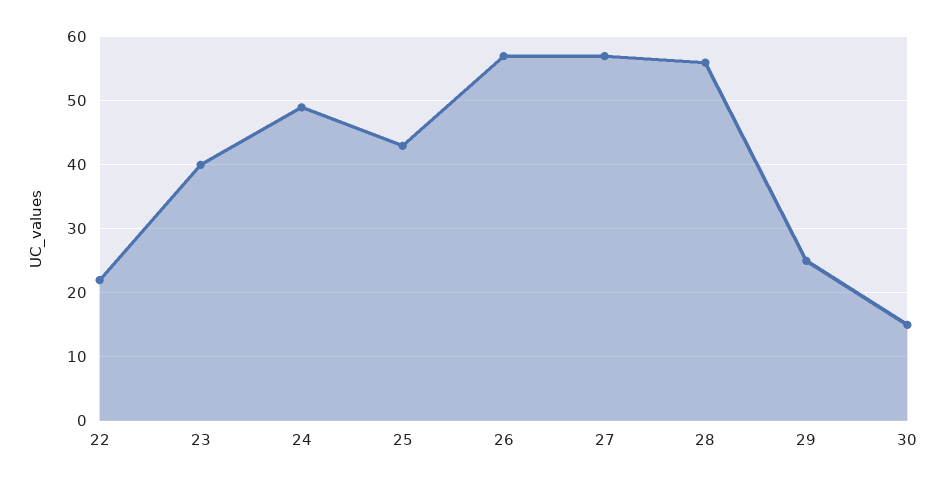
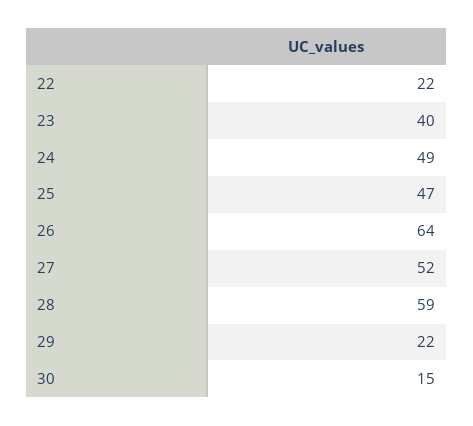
25: 43 -> 47
26: 57 -> 64
27: 57 -> 52
28: 56 -> 59
29: 25 -> 22

